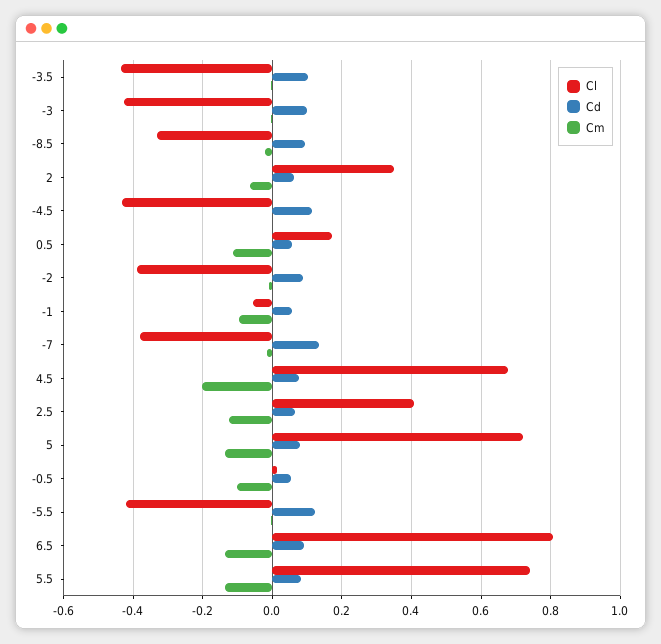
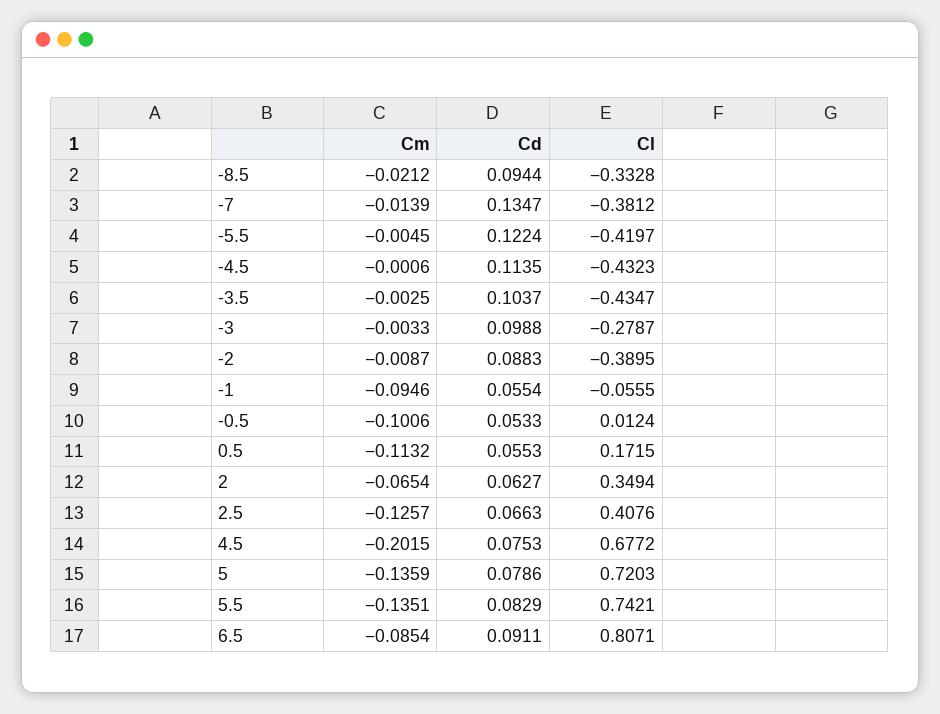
Cl, -3: -0.42 -> -0.2787
Cm, 6.5: -0.14 -> -0.0854

